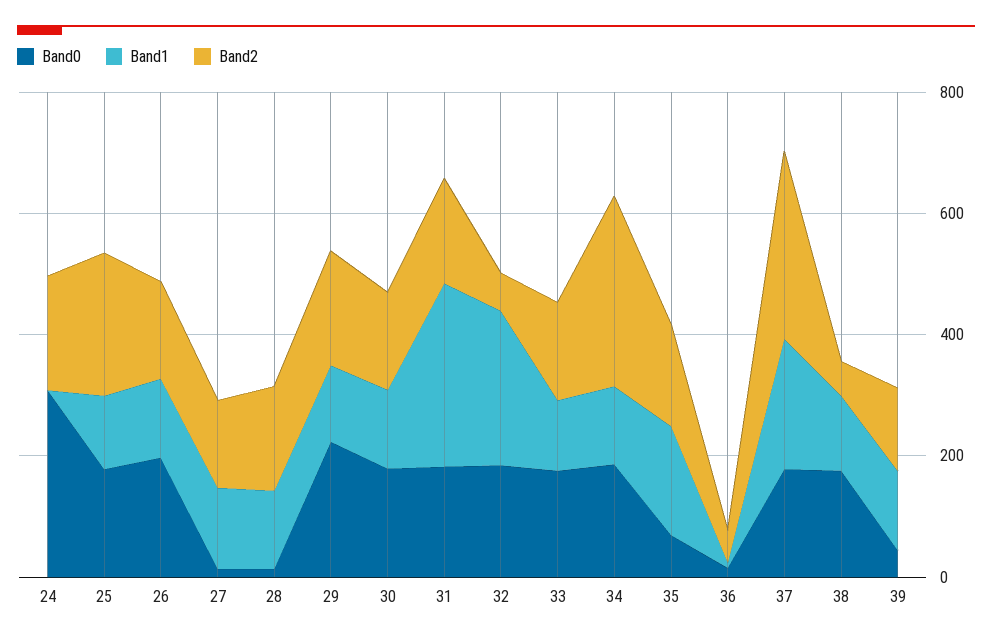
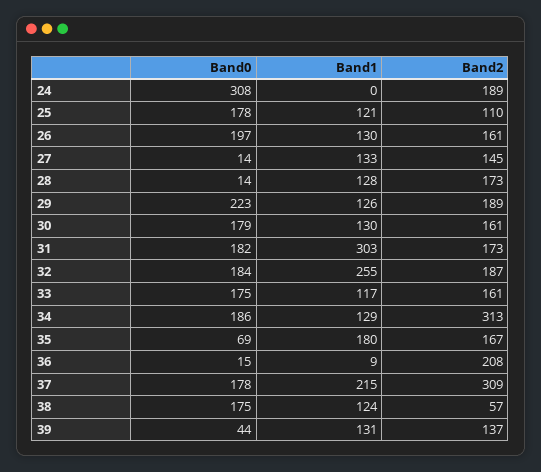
Band2, 25: 250 -> 110
Band2, 32: 50 -> 187
Band2, 36: 50 -> 208

